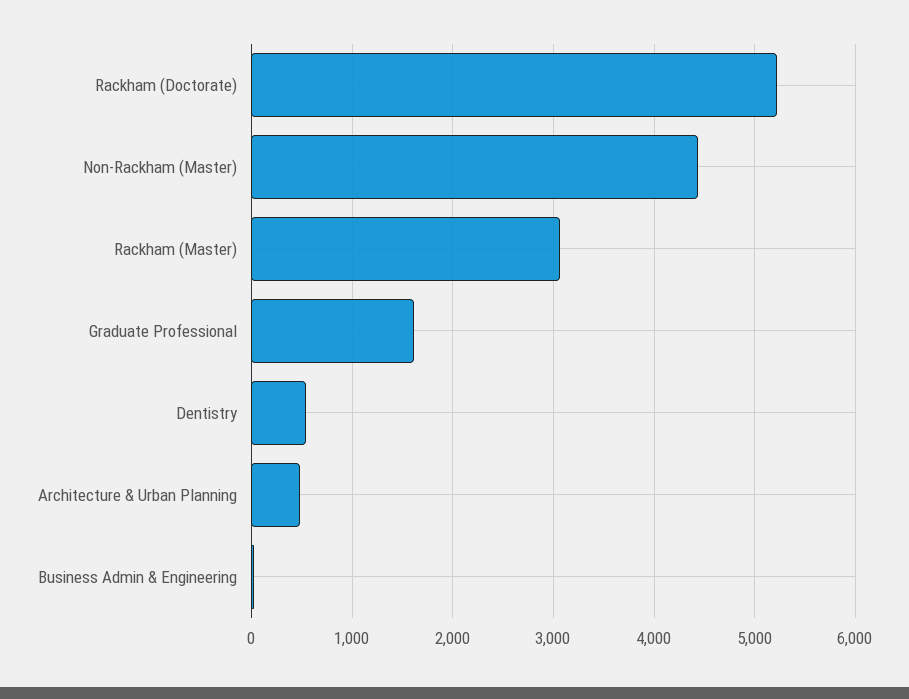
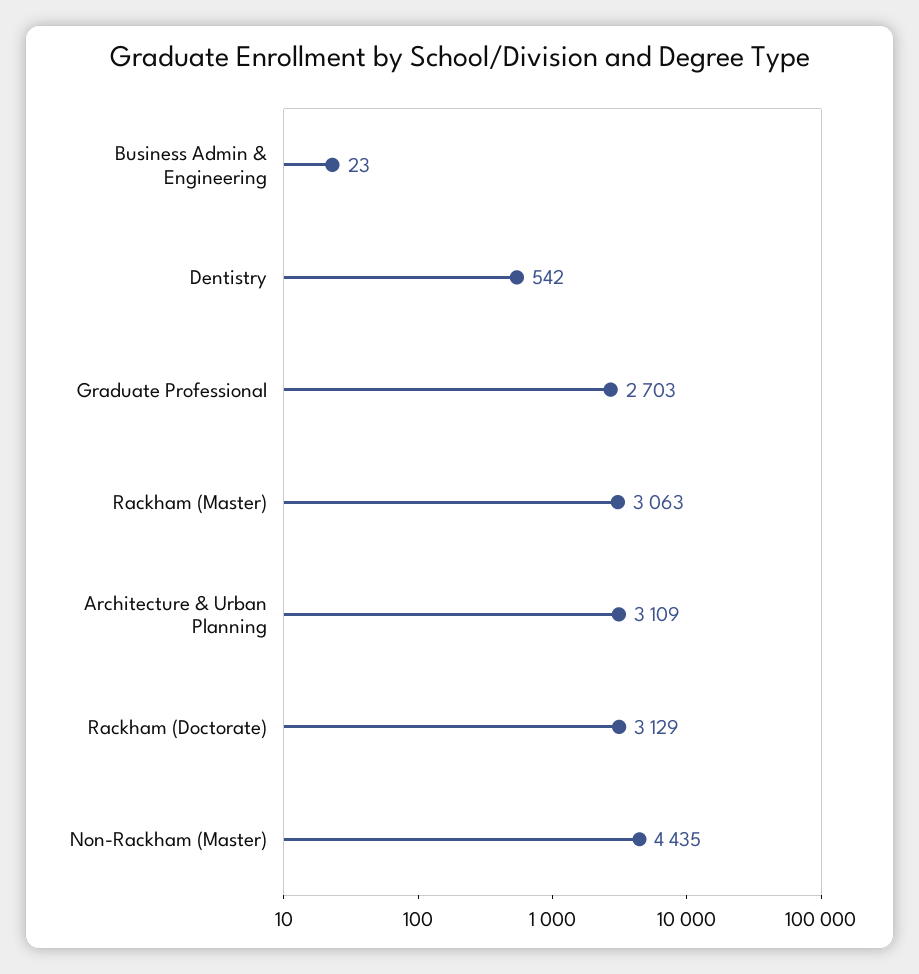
Rackham (Doctorate): 5200 -> 3129
Graduate Professional: 1600 -> 2703
Architecture & Urban Planning: 500 -> 3109

